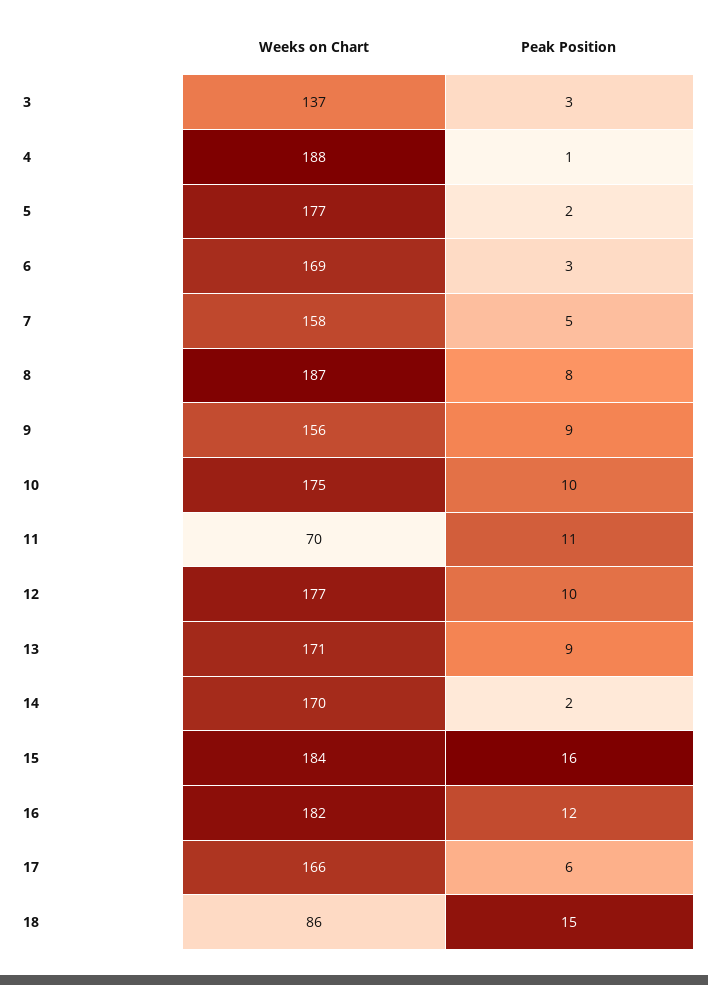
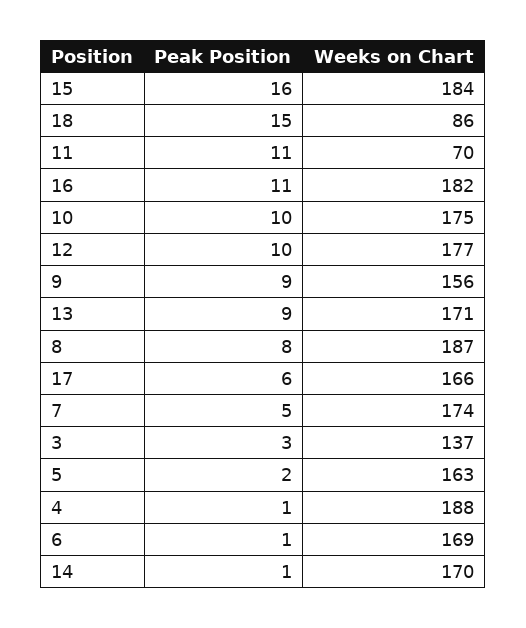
Weeks on Chart, 5: 177 -> 163
Peak Position, 6: 3 -> 1
Weeks on Chart, 7: 158 -> 174
Peak Position, 14: 2 -> 1
Peak Position, 16: 12 -> 11

